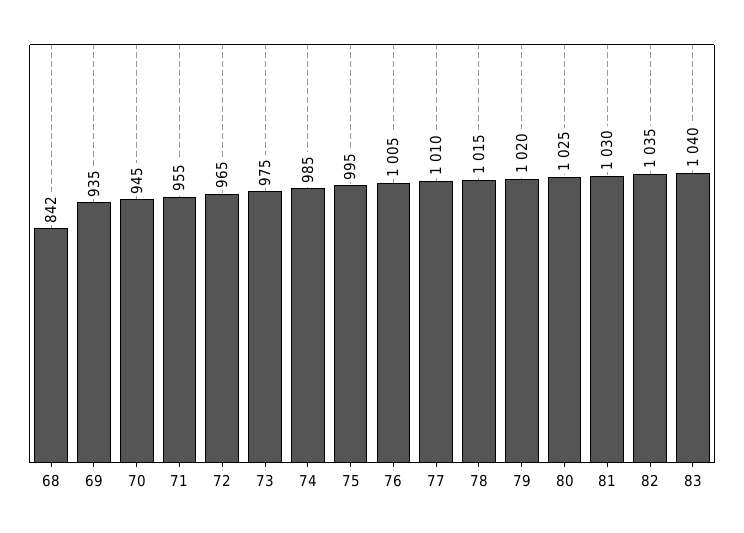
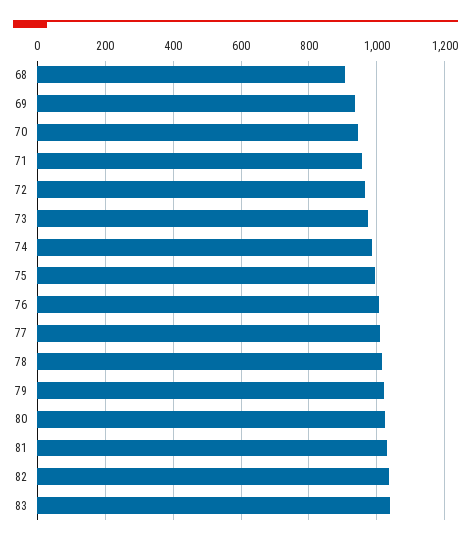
68: 842 -> 900

